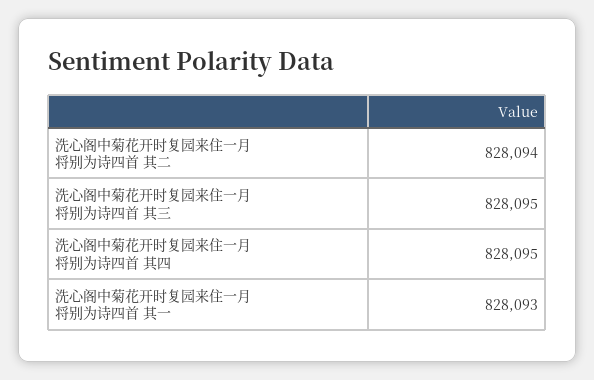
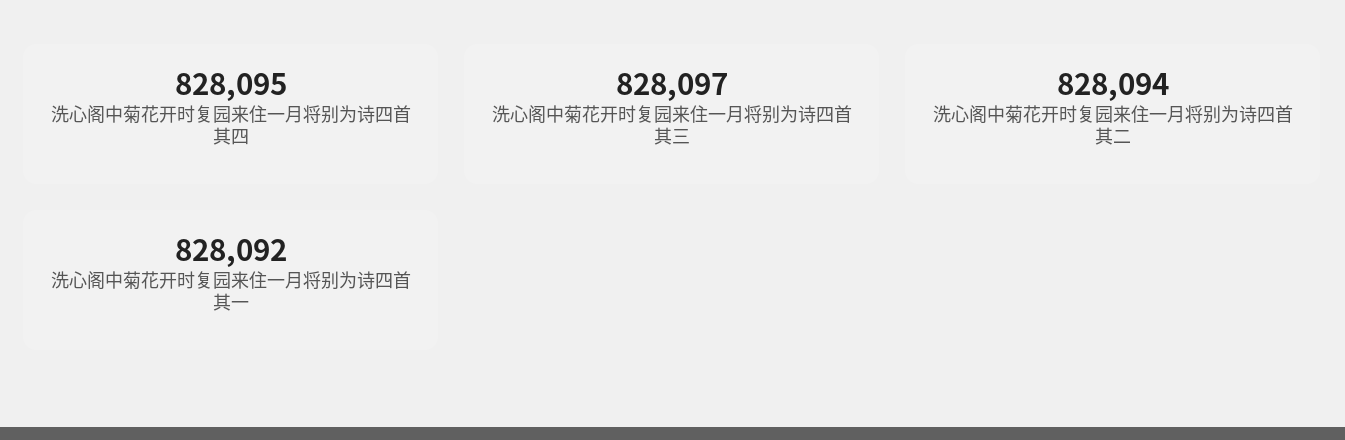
洗心阁中菊花开时复园来住一月将别为诗四首 其三: 828095 -> 828097
洗心阁中菊花开时复园来住一月将别为诗四首 其一: 828093 -> 828092

